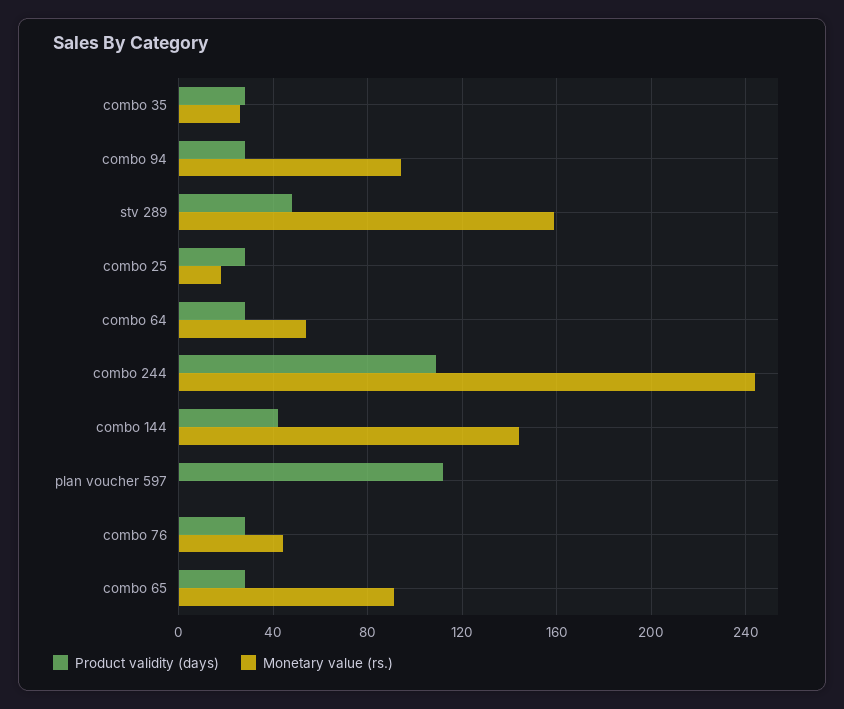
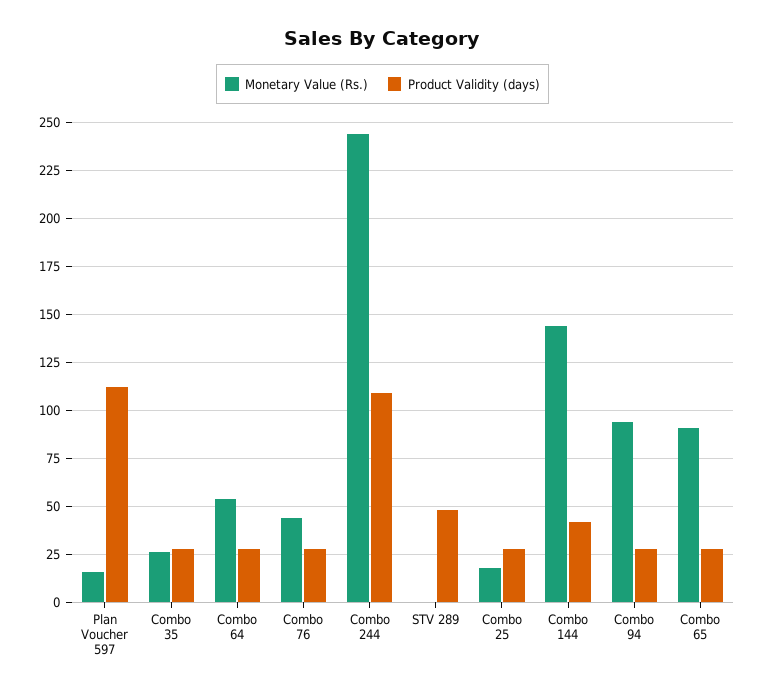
Monetary value (rs.), stv 289: 160 -> 0
Monetary value (rs.), plan voucher 597: 0 -> 15

